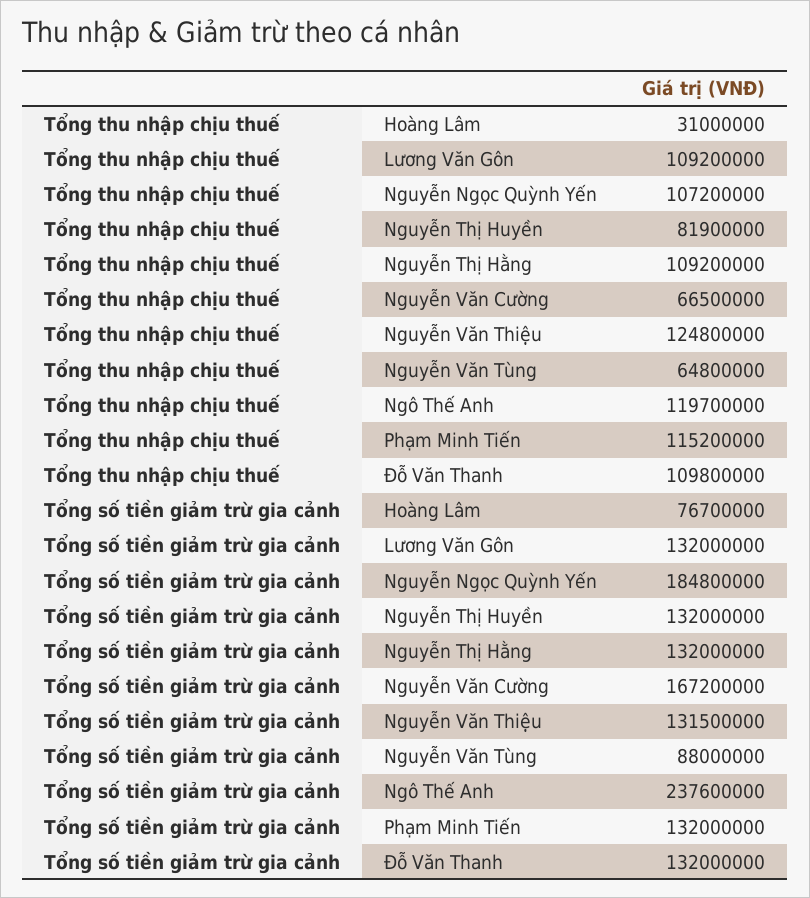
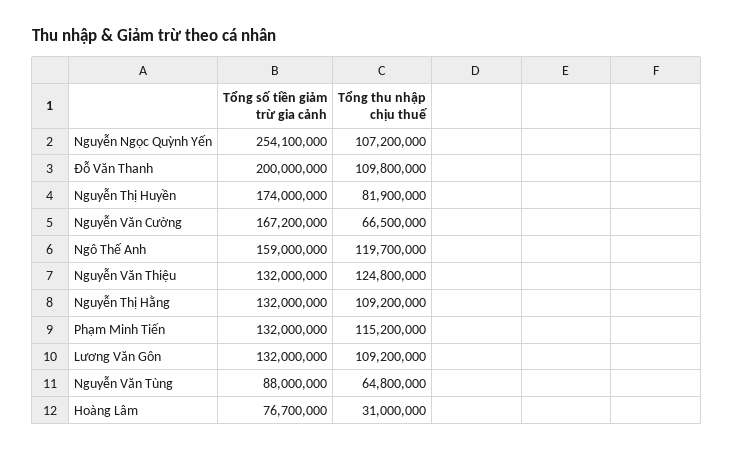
Tổng số tiền giảm trừ gia cảnh, Nguyễn Ngọc Quỳnh Yến: 184800000 -> 254100000
Tổng số tiền giảm trừ gia cảnh, Nguyễn Thị Huyền: 132000000 -> 174000000
Tổng số tiền giảm trừ gia cảnh, Nguyễn Văn Thiệu: 131500000 -> 132000000
Tổng số tiền giảm trừ gia cảnh, Ngô Thế Anh: 237600000 -> 159000000
Tổng số tiền giảm trừ gia cảnh, Đỗ Văn Thanh: 132000000 -> 200000000

